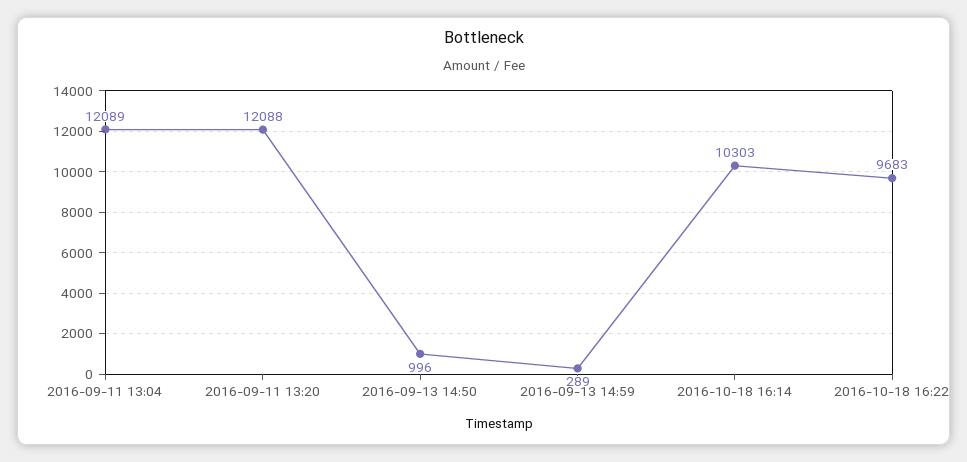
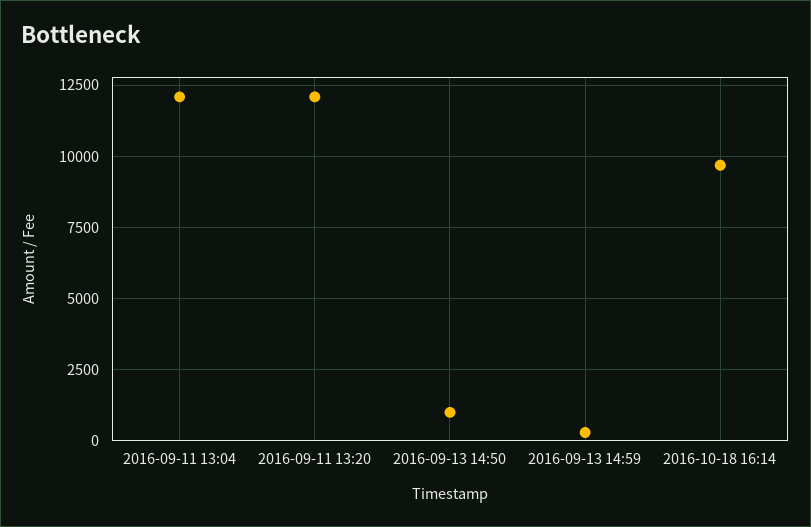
2016-10-18 16:14: 10303 -> 9750
2016-10-18 16:22: 9683 -> none

